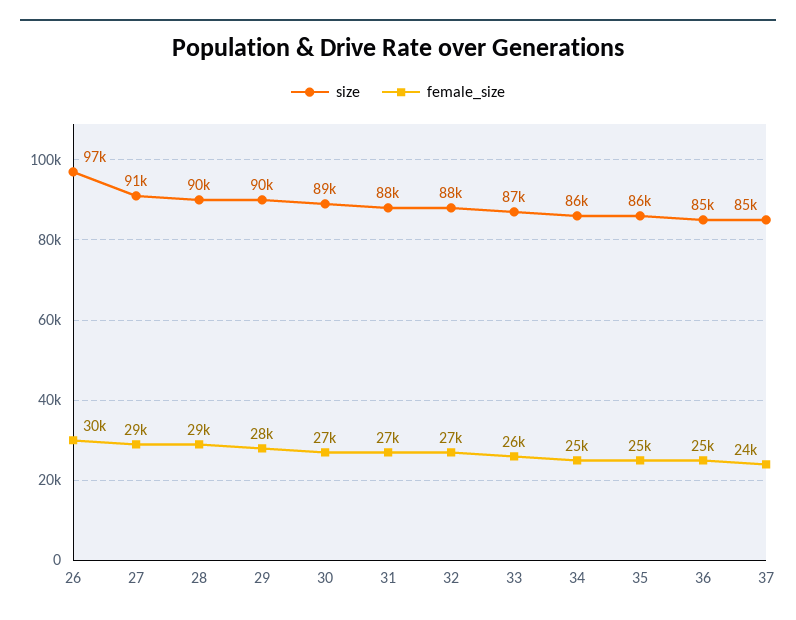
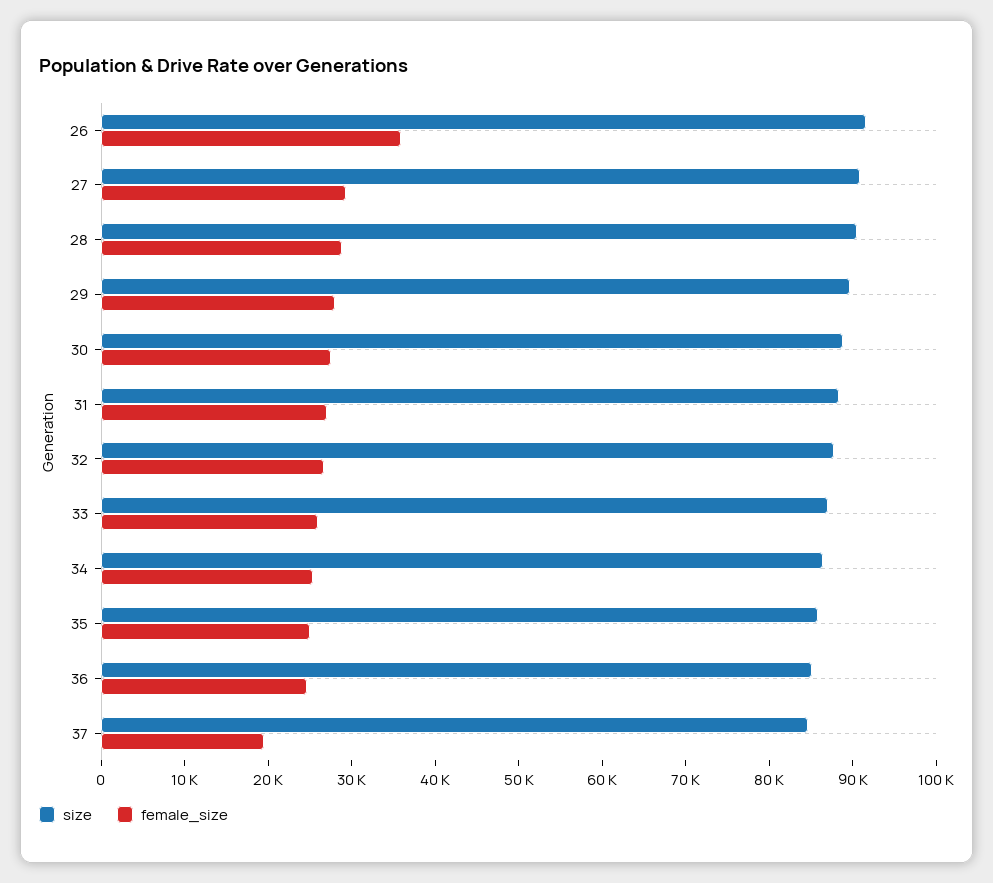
size, 26: 97000 -> 92000
female_size, 26: 30000 -> 36000
female_size, 37: 24000 -> 20000

